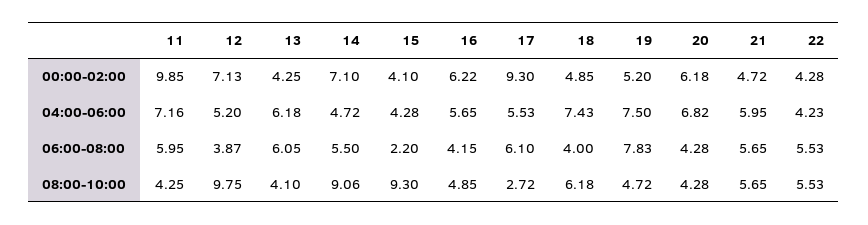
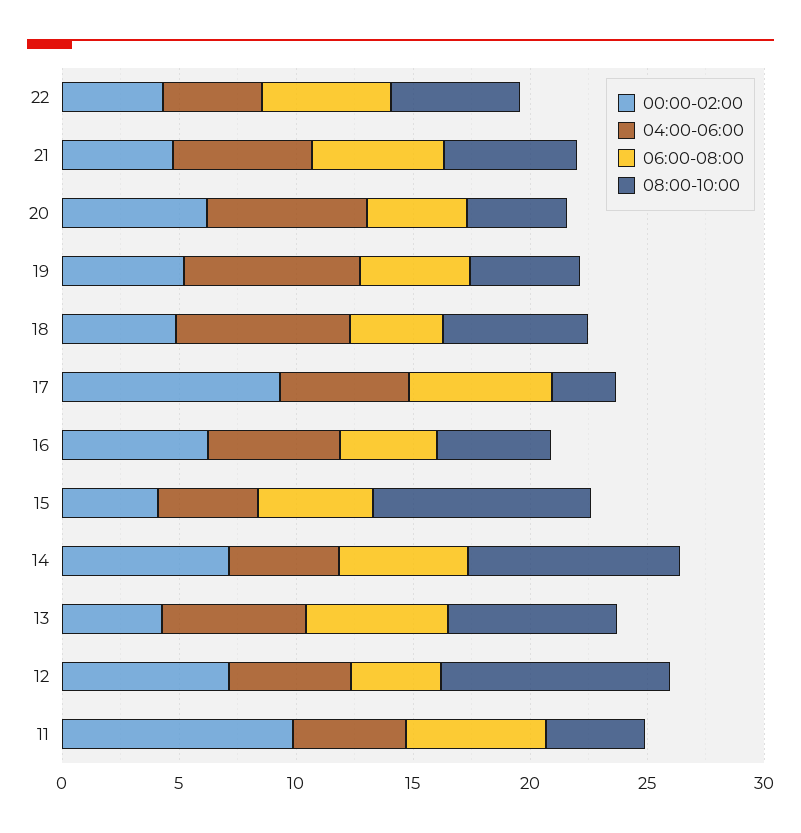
04:00-06:00, 11: 7.16 -> 5
06:00-08:00, 15: 2.2 -> 5
06:00-08:00, 19: 7.83 -> 5
08:00-10:00, 13: 4.1 -> 7

